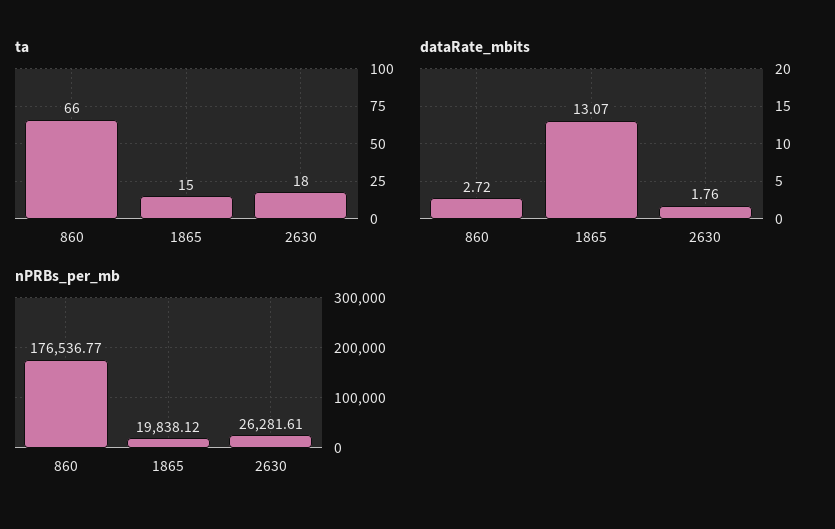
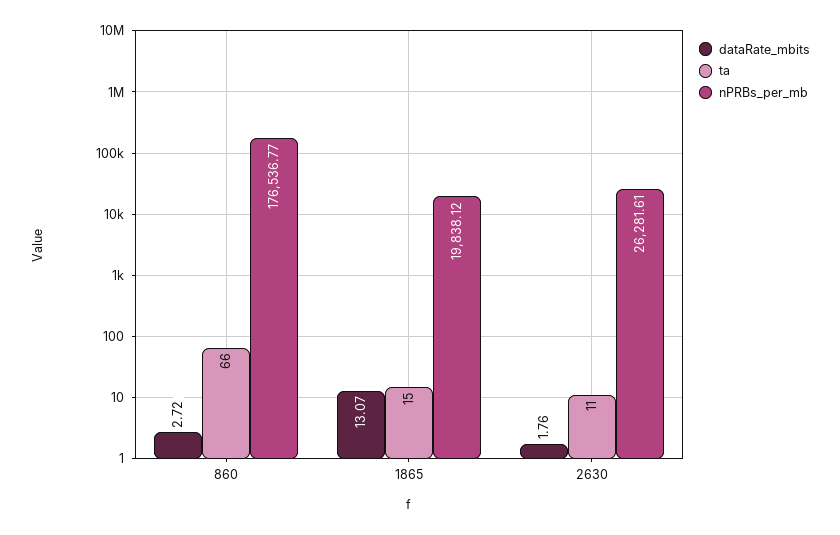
ta, 2630: 18 -> 11

